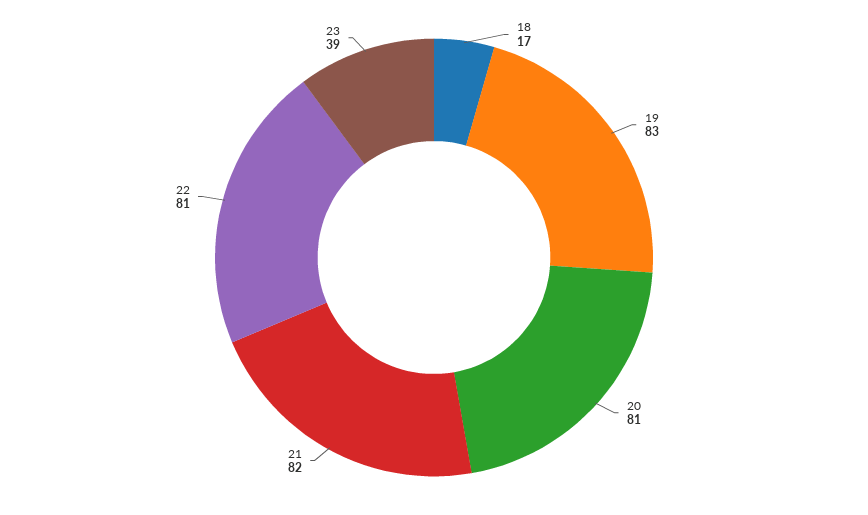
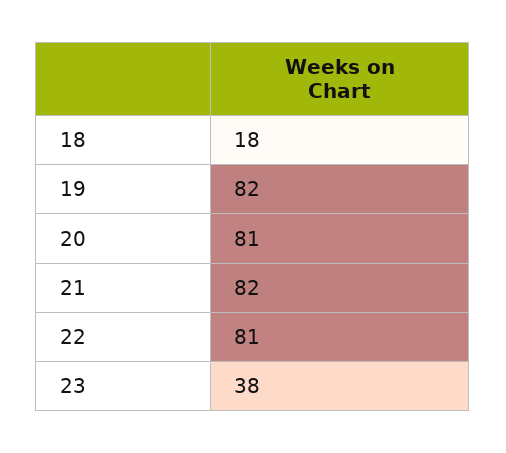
18: 17 -> 18
19: 83 -> 82
23: 39 -> 38

